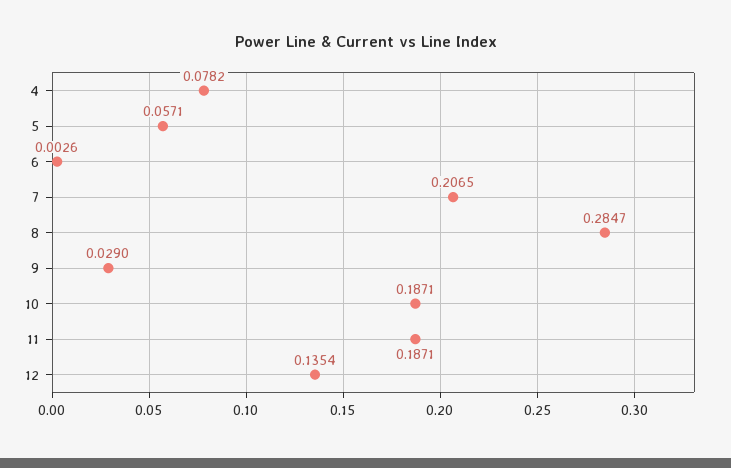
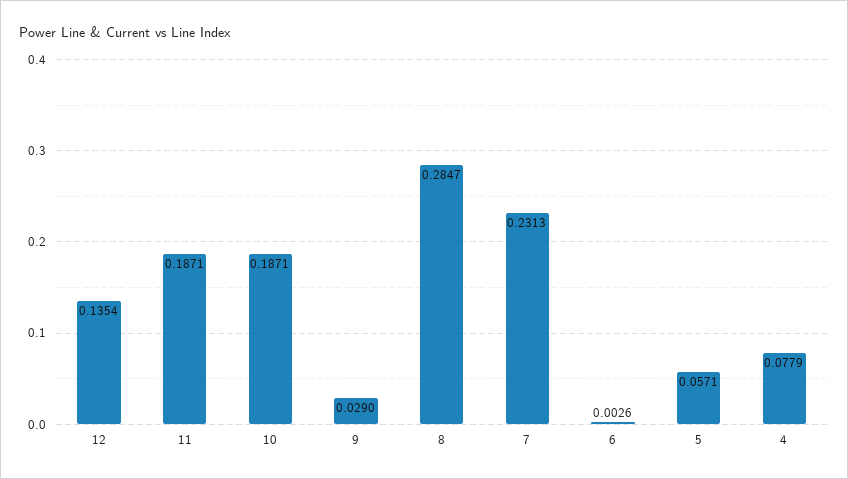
4: 0.0782 -> 0.0779
7: 0.2065 -> 0.2313

